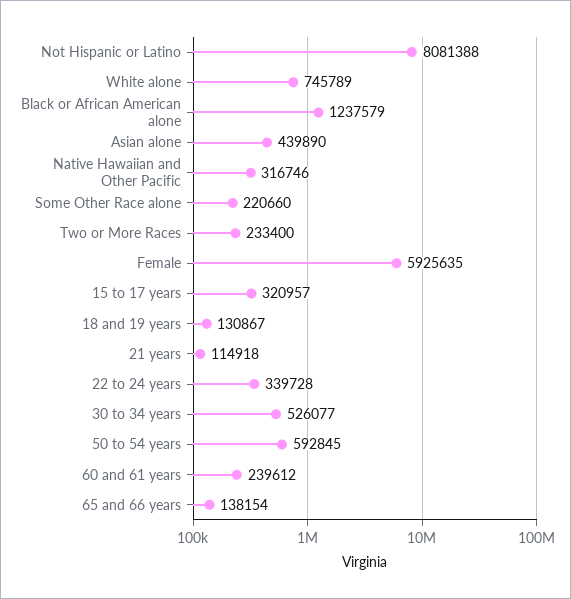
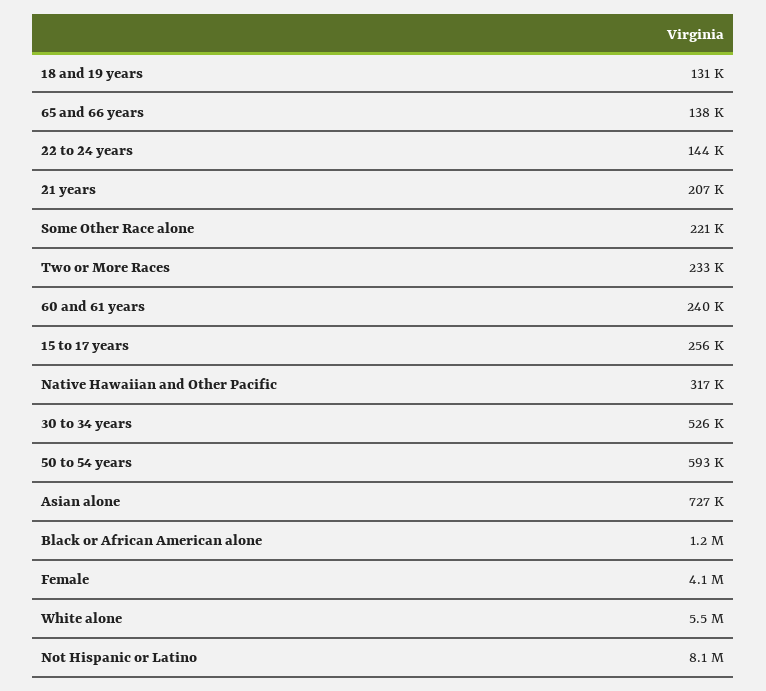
White alone: 745789 -> 5500000
Asian alone: 439890 -> 727000
Female: 5925635 -> 4100000
15 to 17 years: 320957 -> 256000
21 years: 114918 -> 207000
22 to 24 years: 339728 -> 144000

